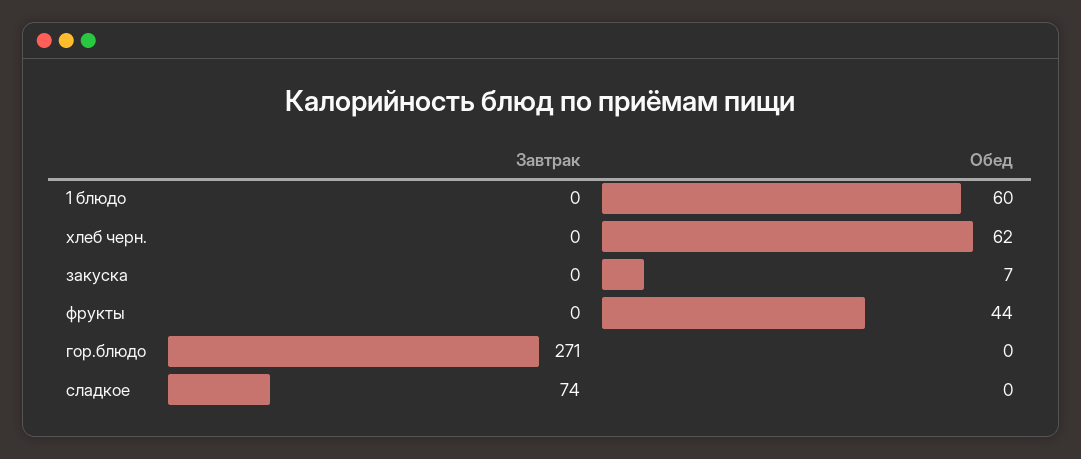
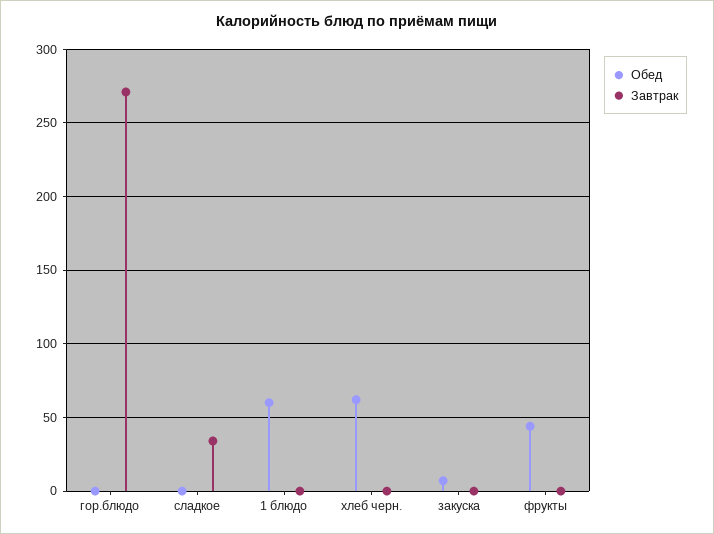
Завтрак, сладкое: 74 -> 35

